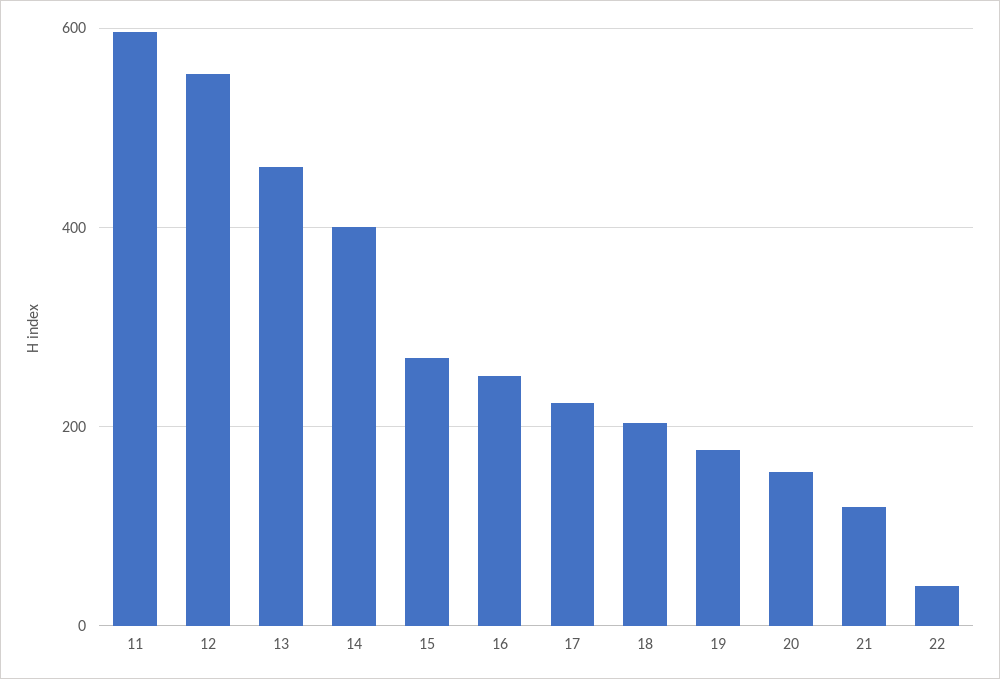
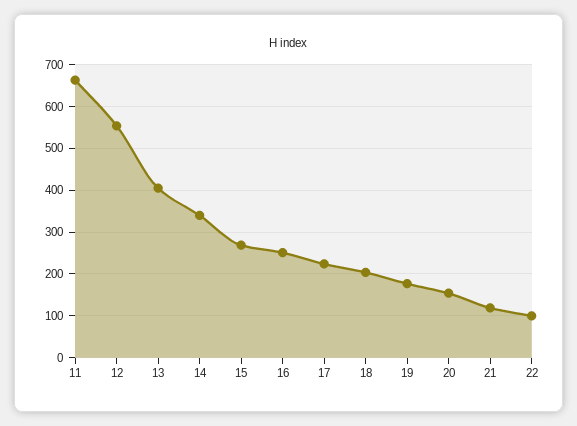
11: 600 -> 660
13: 460 -> 400
14: 400 -> 340
22: 40 -> 100

